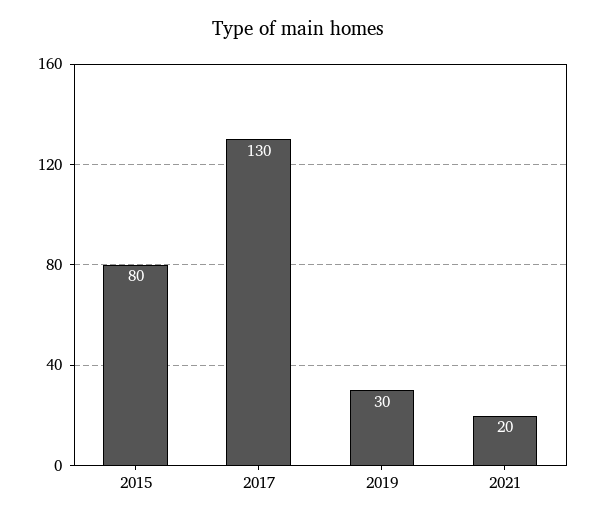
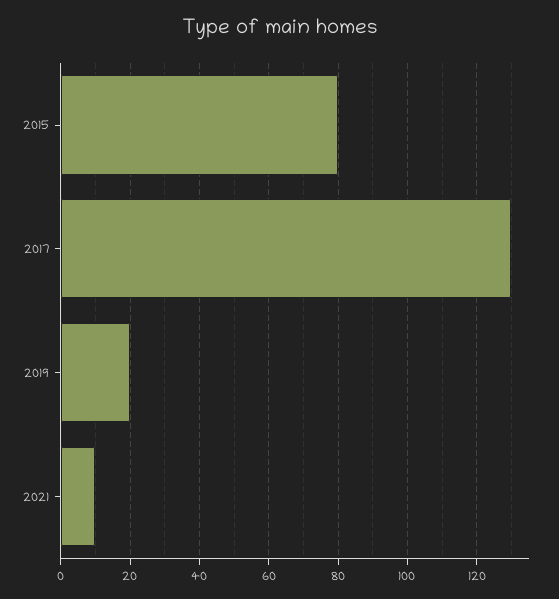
2019: 30 -> 20
2021: 20 -> 10

